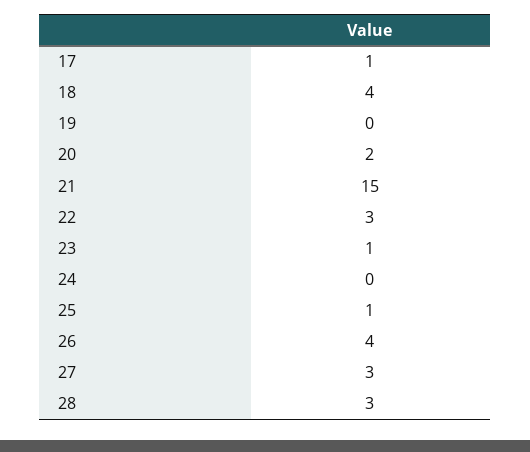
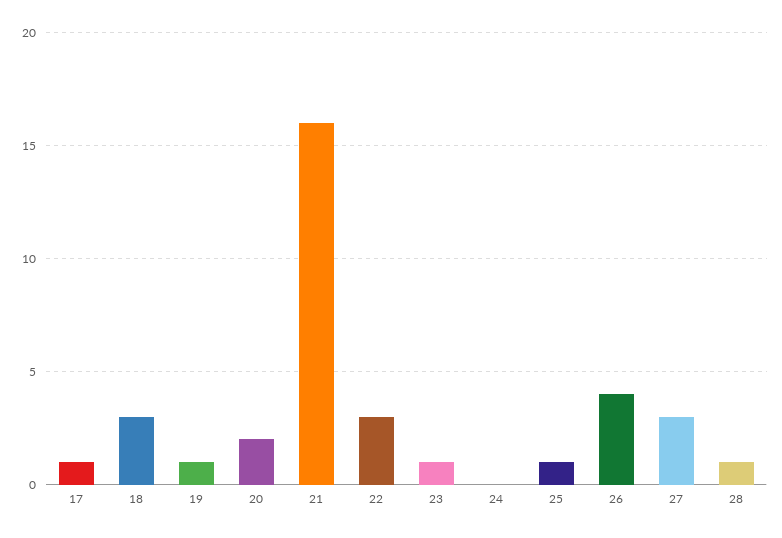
18: 4 -> 3
19: 0 -> 1
21: 15 -> 16
28: 3 -> 1

